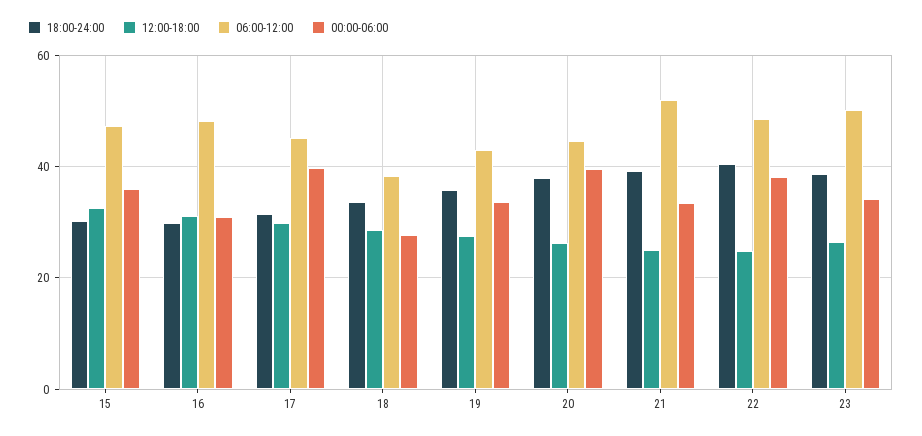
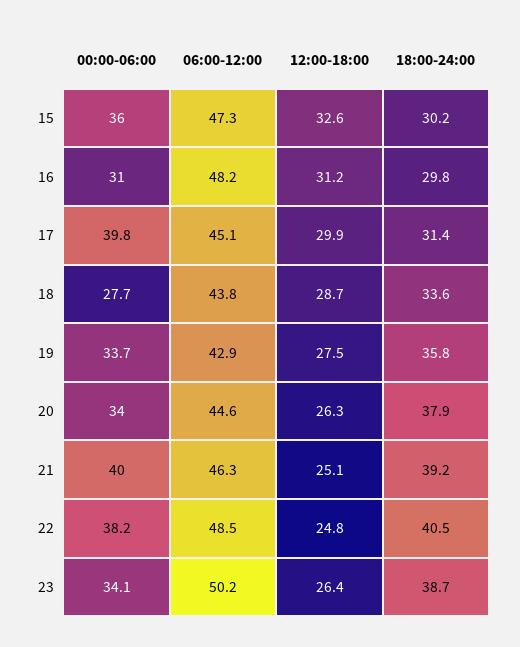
06:00-12:00, 18: 38 -> 43.8
00:00-06:00, 20: 40 -> 34
06:00-12:00, 21: 52 -> 46.3
00:00-06:00, 21: 34 -> 40

